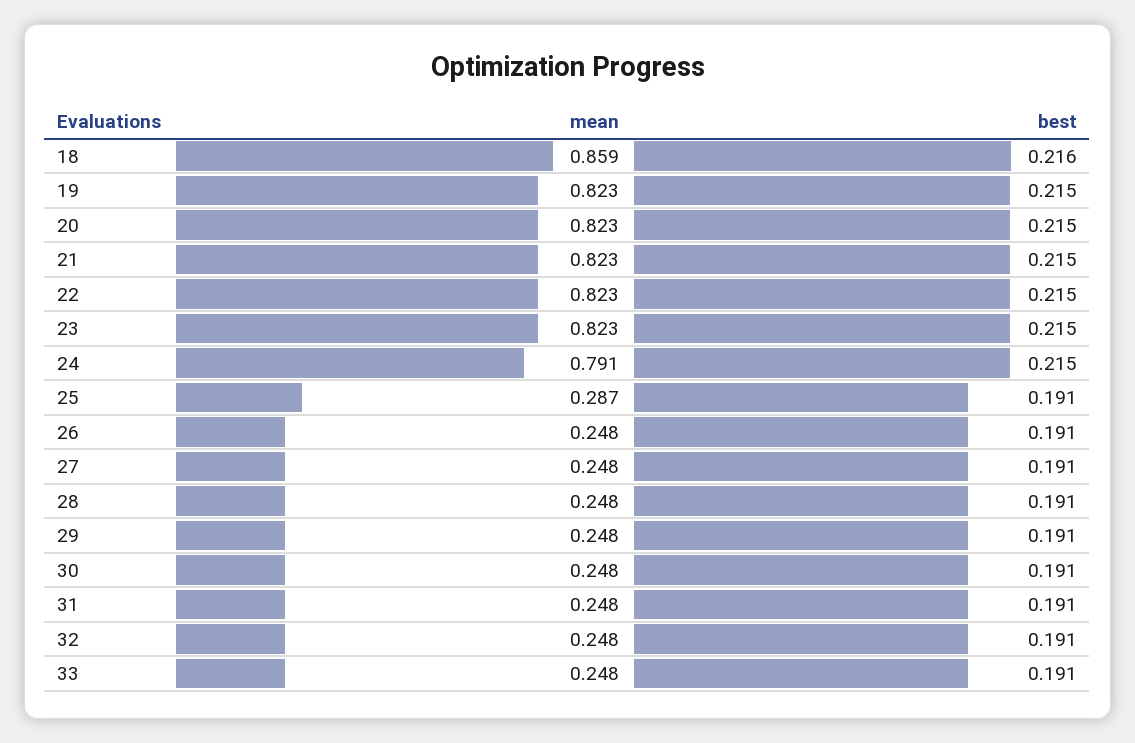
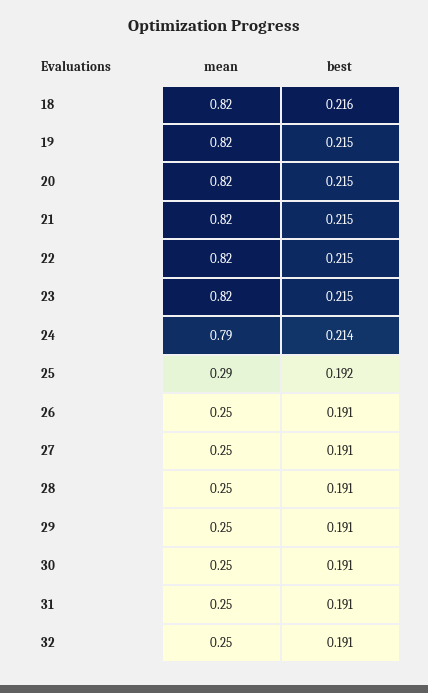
mean, 18: 0.859 -> 0.82
best, 24: 0.215 -> 0.214
best, 25: 0.191 -> 0.192
mean, 33: 0.248 -> none
best, 33: 0.191 -> none

